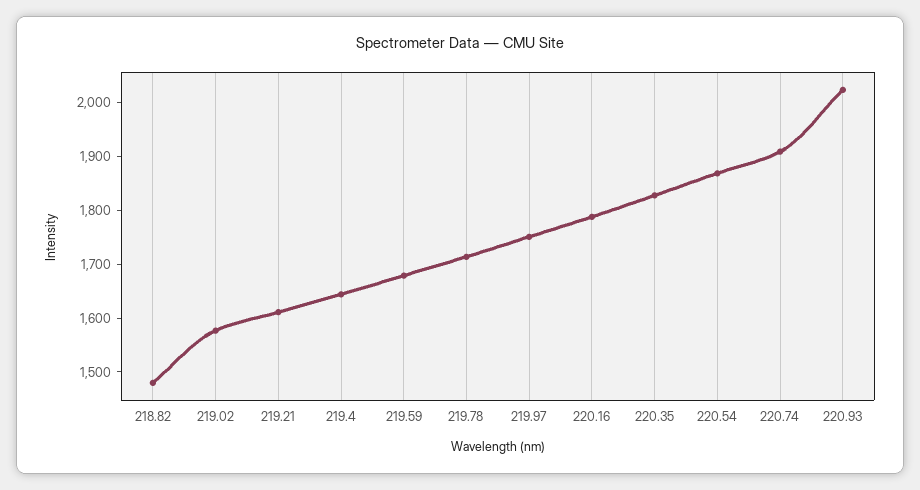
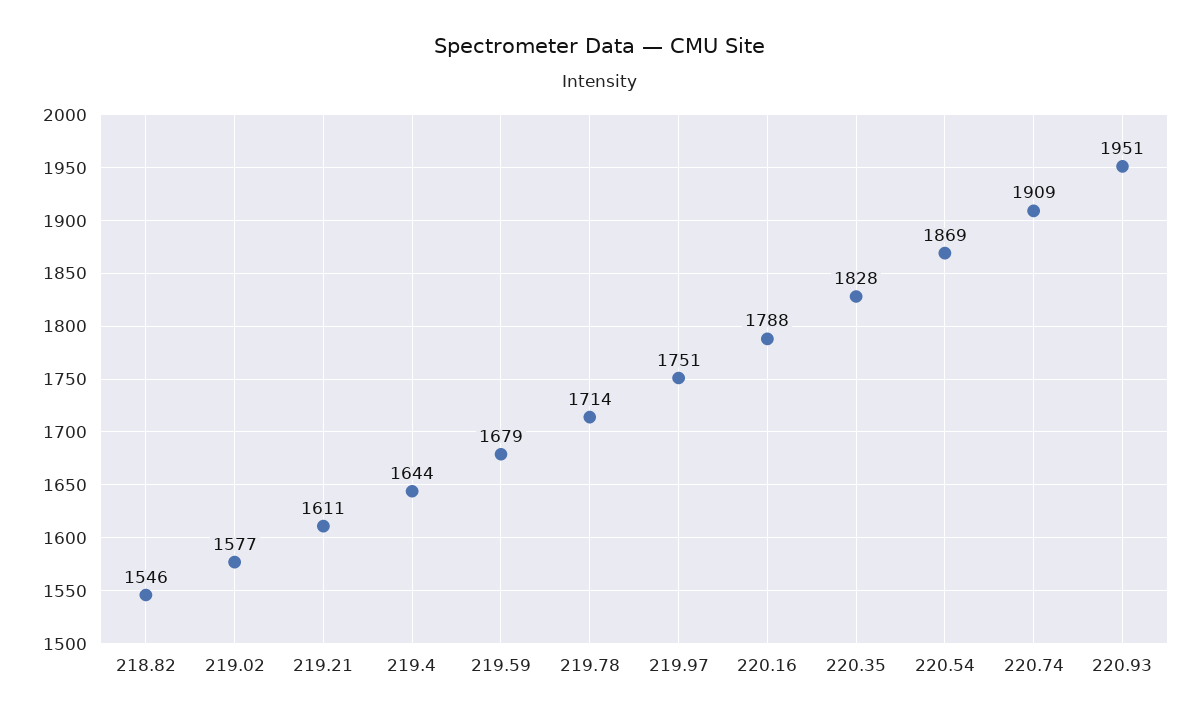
218.82: 1480 -> 1546
220.93: 2020 -> 1951

